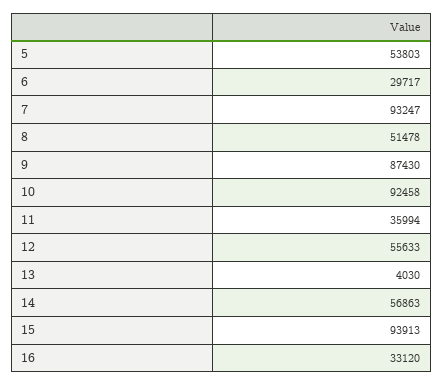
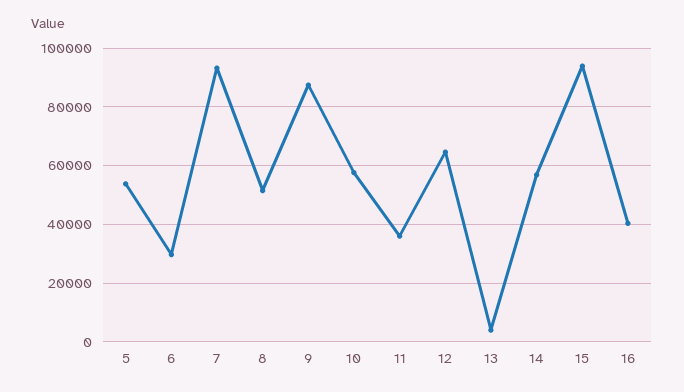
10: 92458 -> 57500
12: 55633 -> 65000
16: 33120 -> 40000

